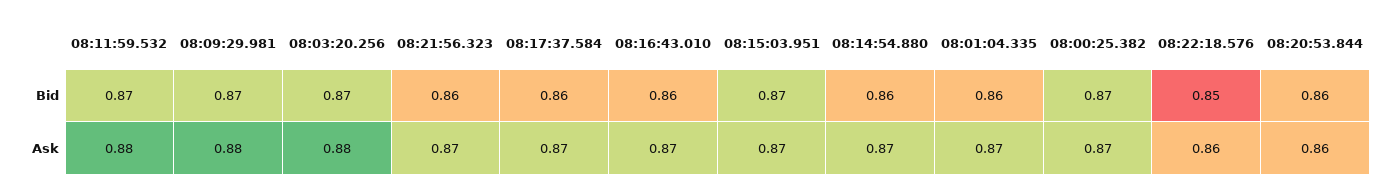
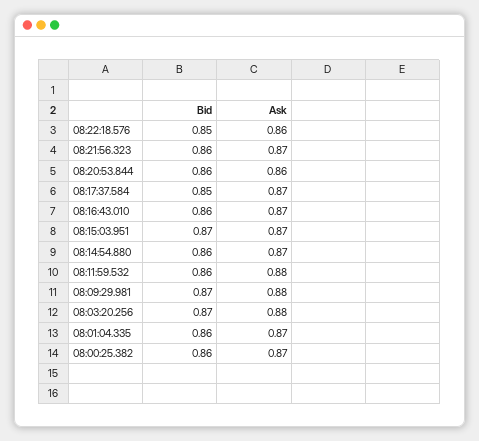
08:11:59.532, Bid: 0.87 -> 0.86
08:17:37.584, Bid: 0.86 -> 0.85
08:00:25.382, Bid: 0.87 -> 0.86

